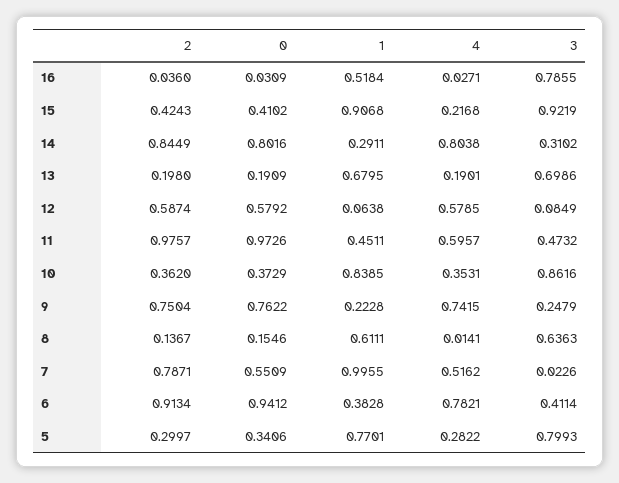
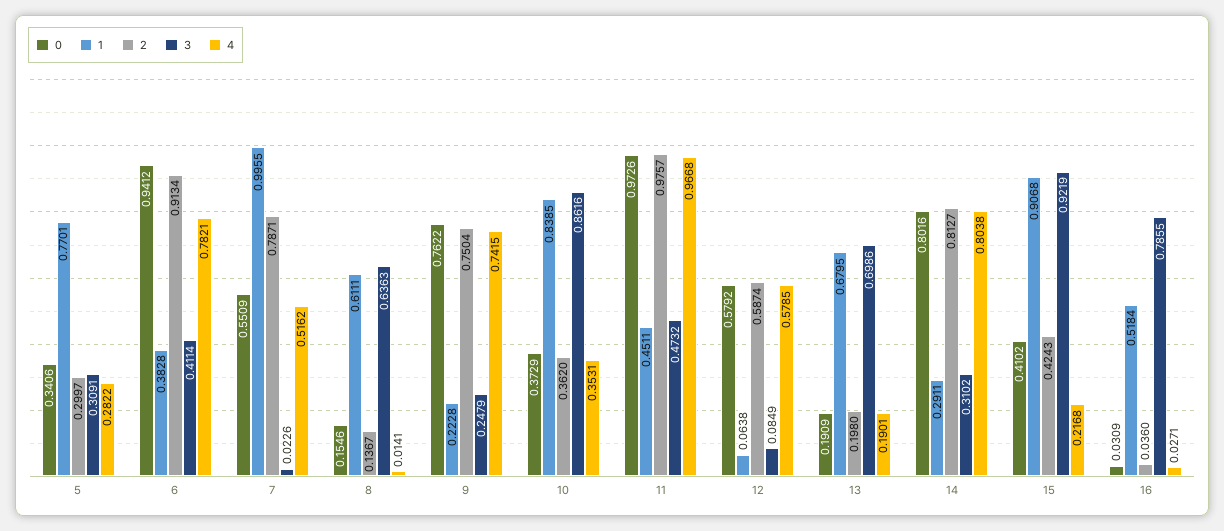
2, 14: 0.8449 -> 0.8127
4, 11: 0.5957 -> 0.9668
3, 5: 0.7993 -> 0.3091

